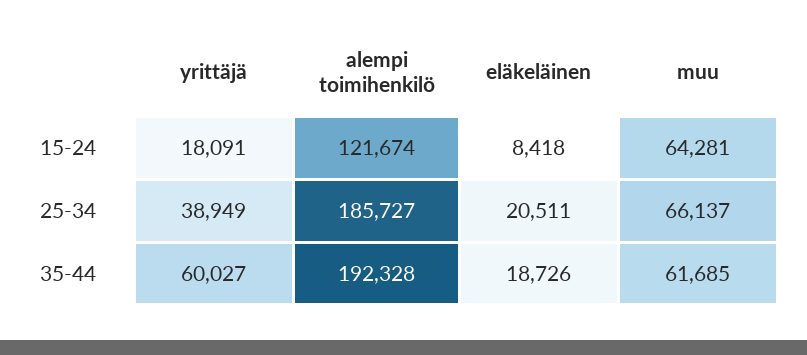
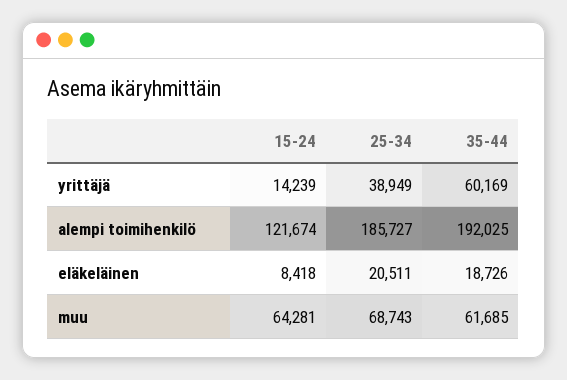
yrittäjä, 15-24: 18091 -> 14239
muu, 25-34: 66137 -> 68743
yrittäjä, 35-44: 60027 -> 60169
alempi toimihenkilö, 35-44: 192328 -> 192025

